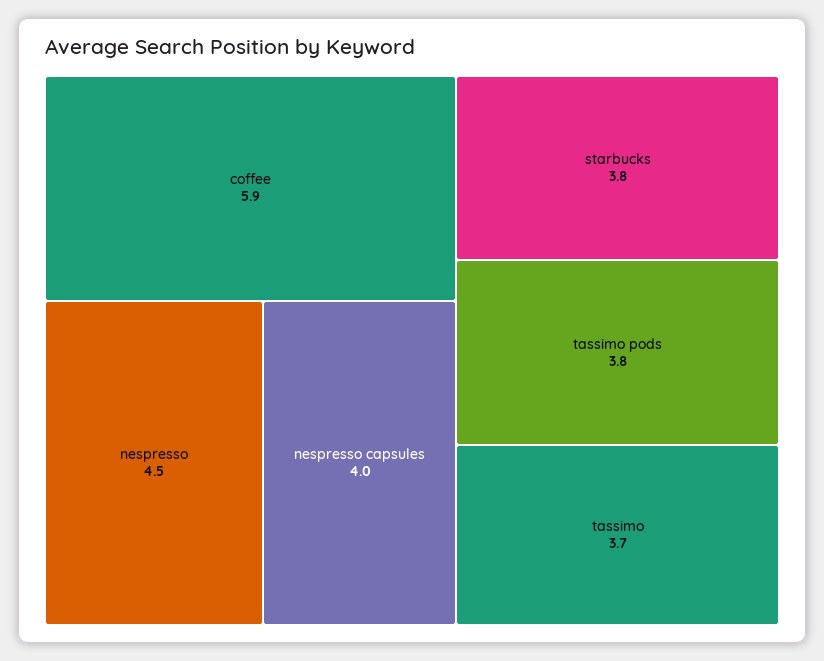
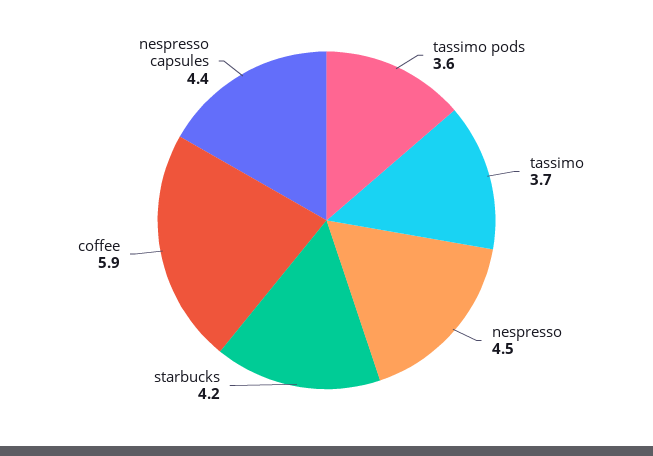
nespresso capsules: 4 -> 4.4
starbucks: 3.8 -> 4.2
tassimo pods: 3.8 -> 3.6

